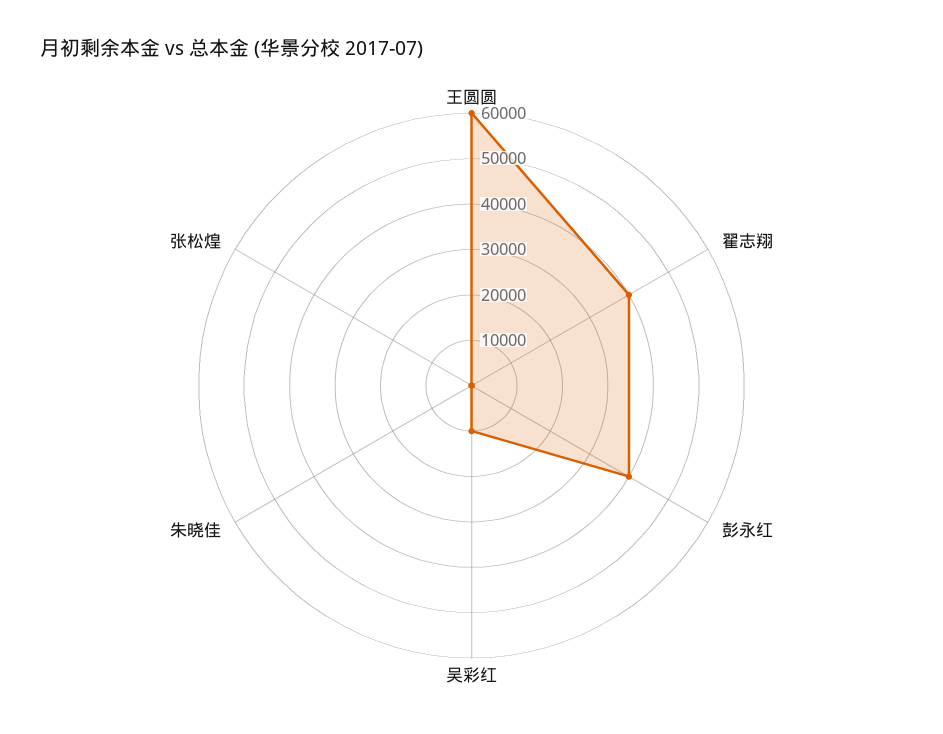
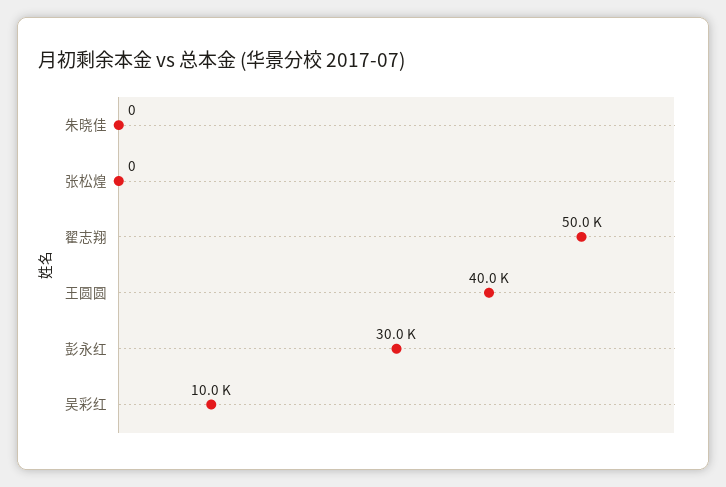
王圆圆: 60000 -> 40000
翟志翔: 40000 -> 50000
彭永红: 40000 -> 30000

